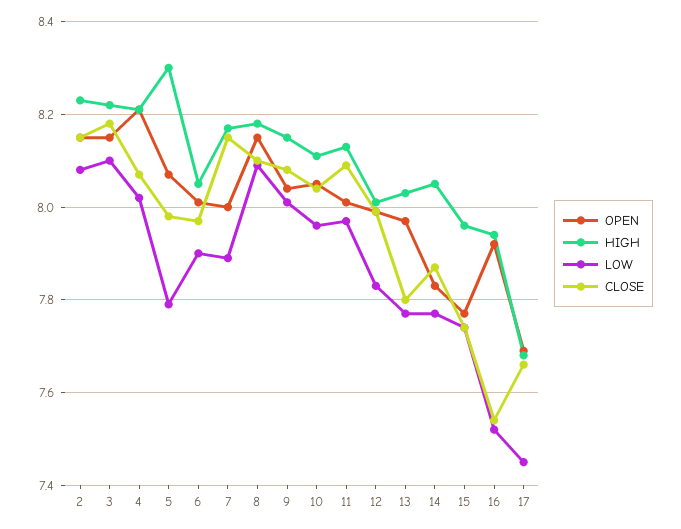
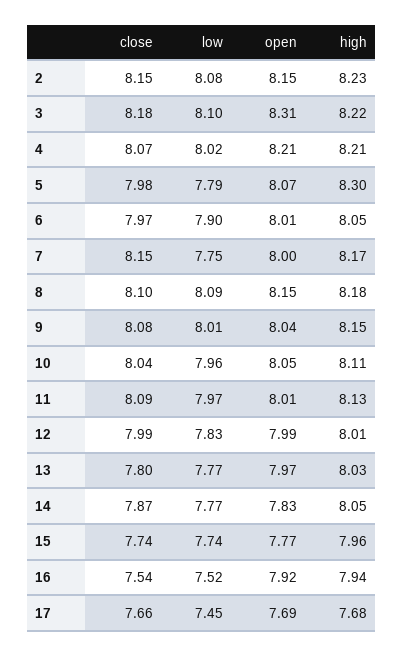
OPEN, 3: 8.15 -> 8.31
LOW, 7: 7.9 -> 7.75

